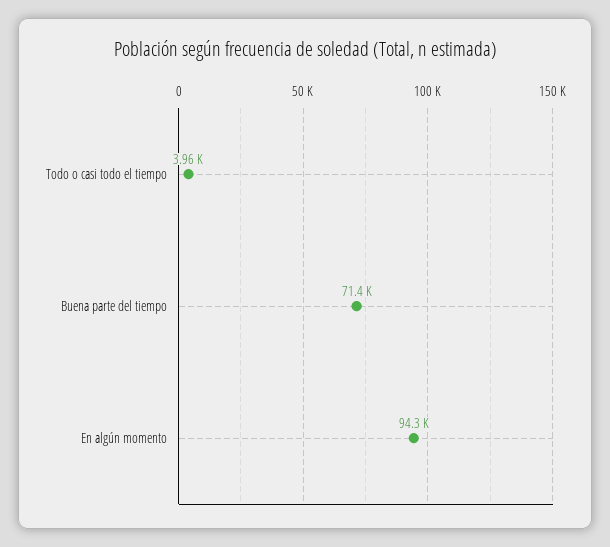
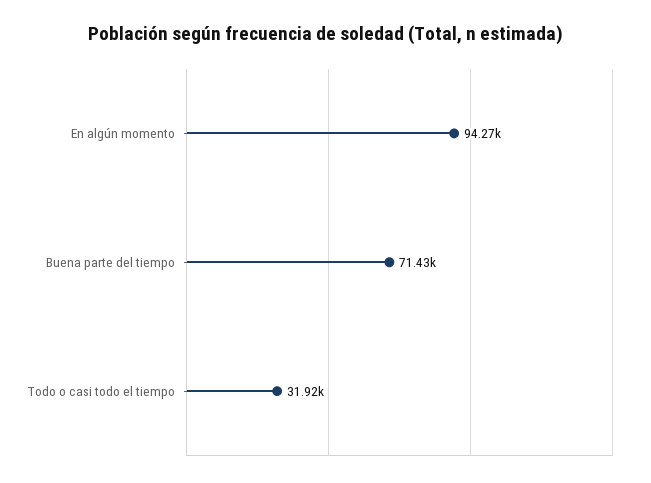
Todo o casi todo el tiempo: 3960 -> 31920

